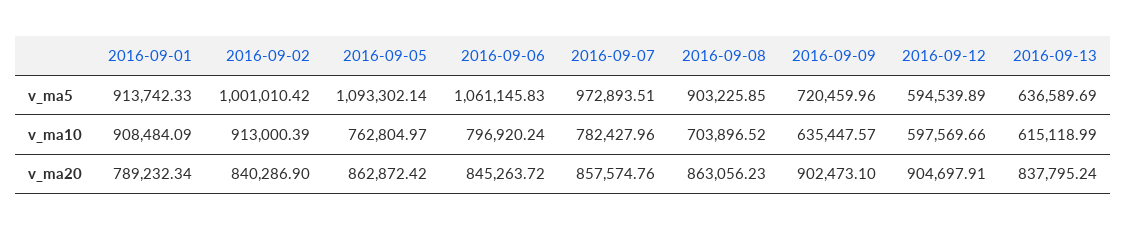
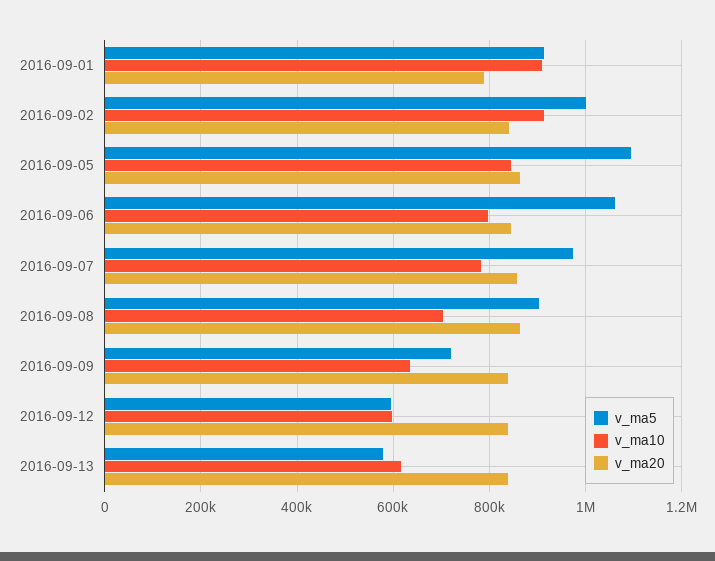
v_ma5, 2016-09-13: 636589.69 -> 580000
v_ma10, 2016-09-05: 762804.97 -> 840000
v_ma20, 2016-09-09: 902473.1 -> 840000
v_ma20, 2016-09-12: 904697.91 -> 840000

